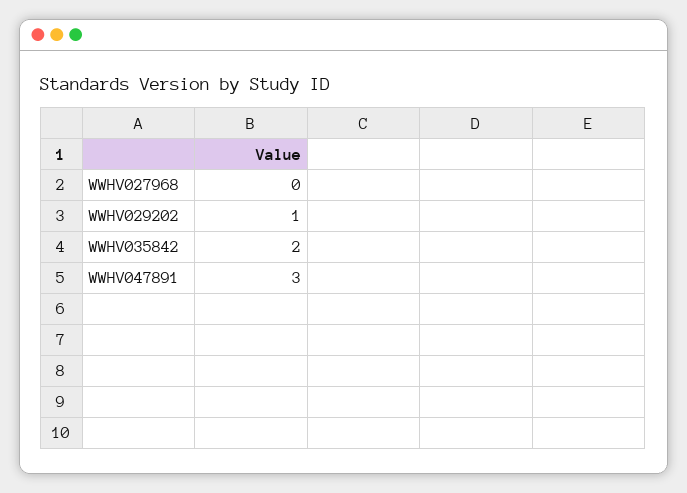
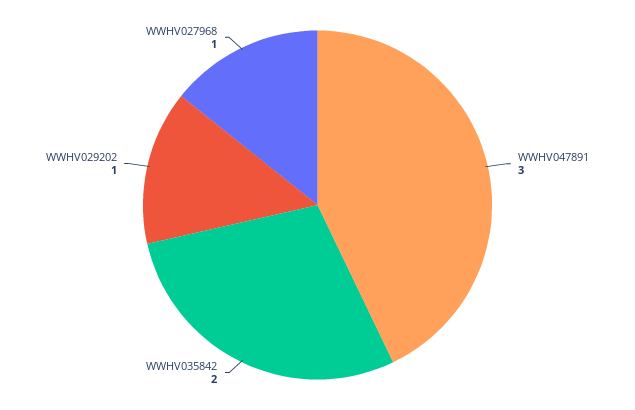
WWHV027968: 0 -> 1

